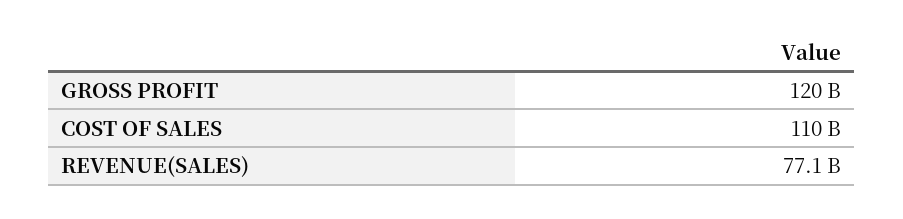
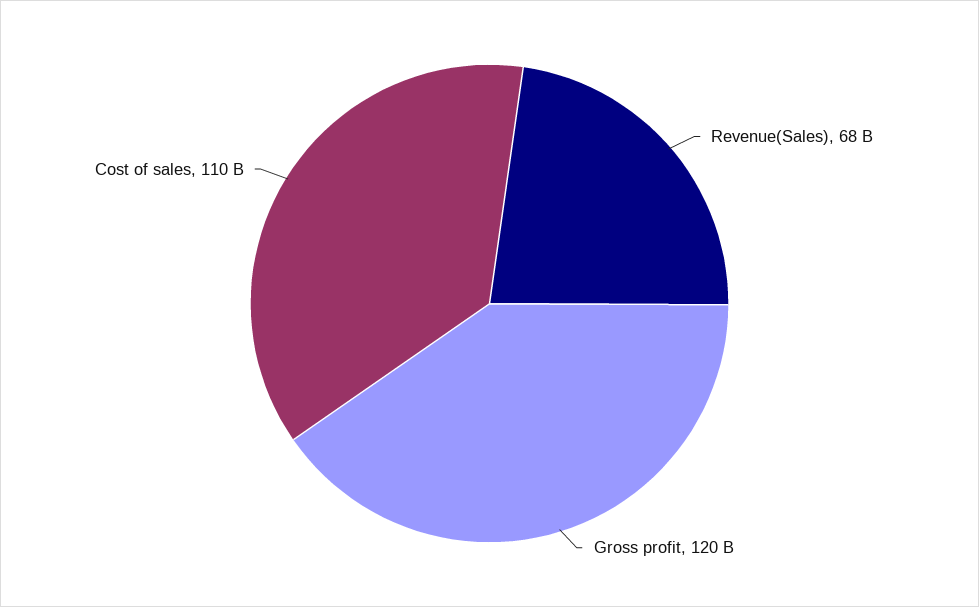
REVENUE(SALES): 77100000000 -> 68000000000

